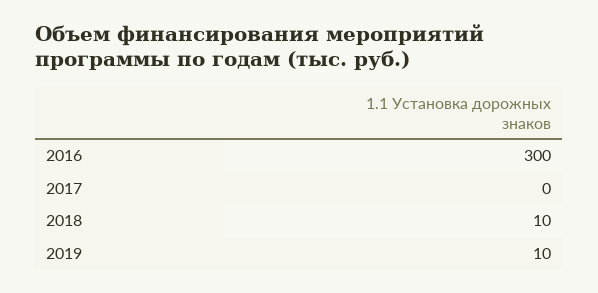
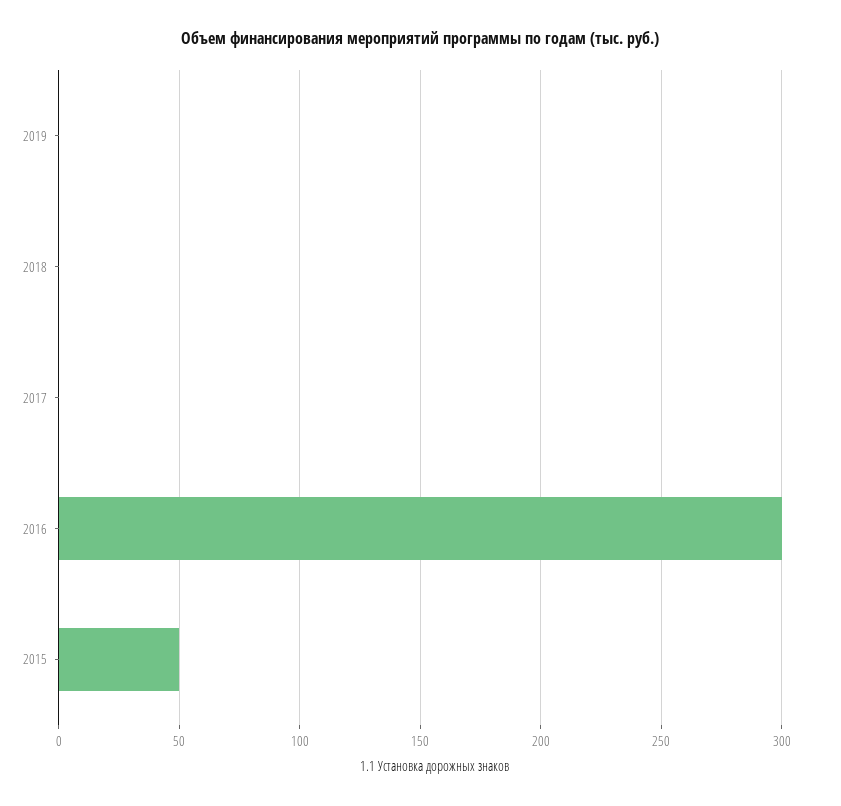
2018: 10 -> 0
2019: 10 -> 0
2015: none -> 50

